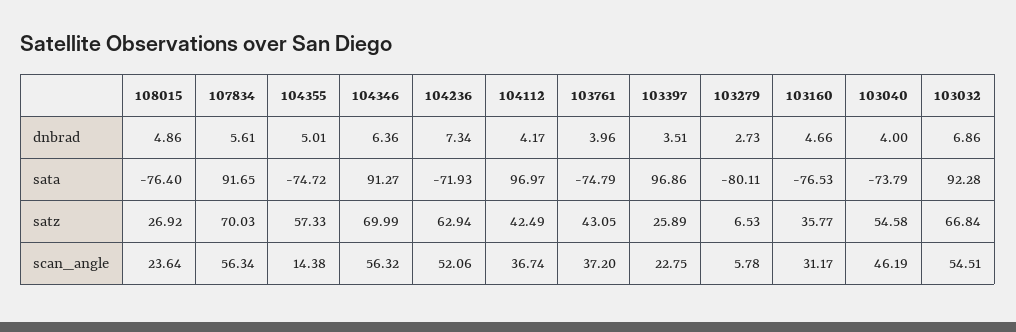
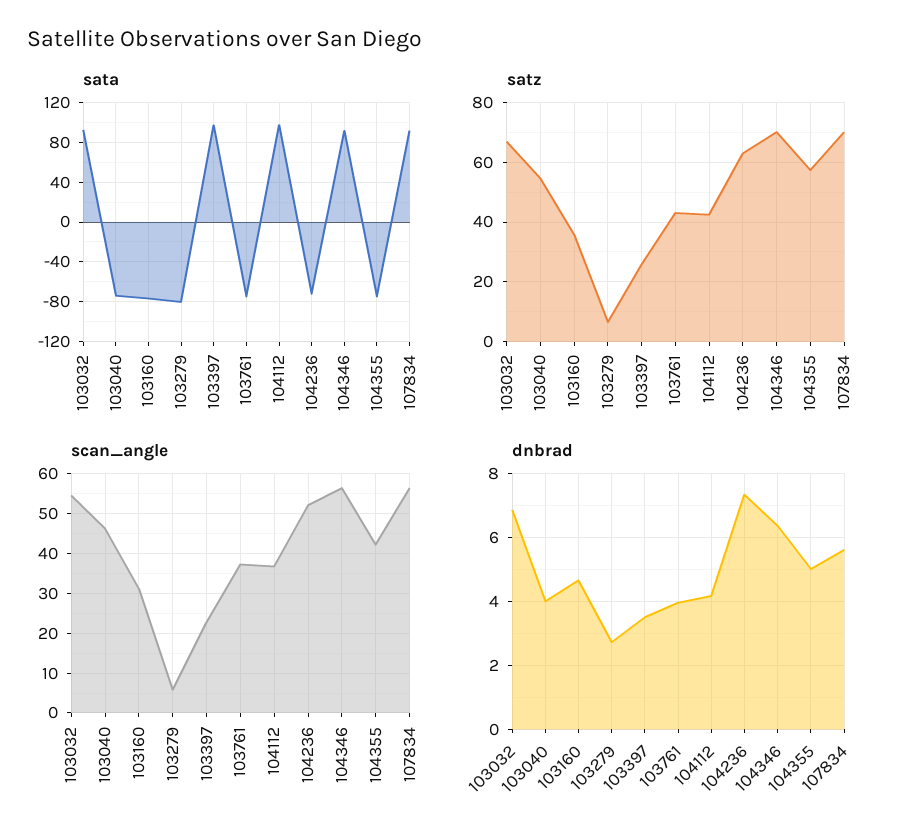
dnbrad, 108015: 4.86 -> none
sata, 108015: -76.4 -> none
satz, 108015: 26.92 -> none
scan_angle, 108015: 23.64 -> none
scan_angle, 104355: 14.38 -> 42

